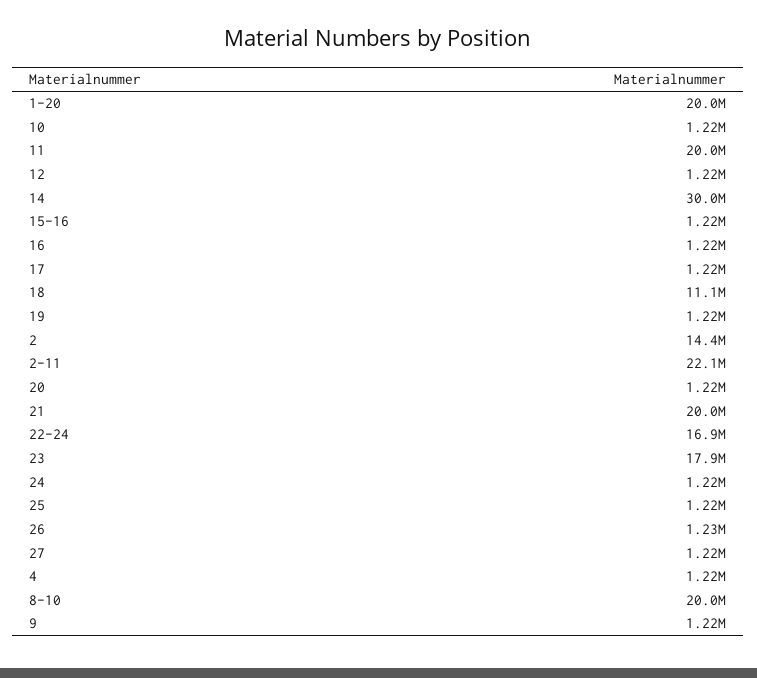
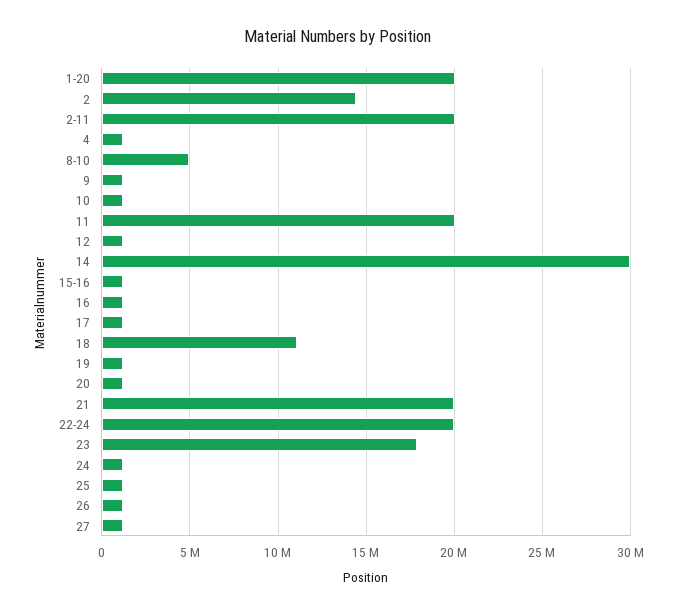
2-11: 22100000 -> 20000000
22-24: 16900000 -> 20000000
8-10: 20000000 -> 5000000

